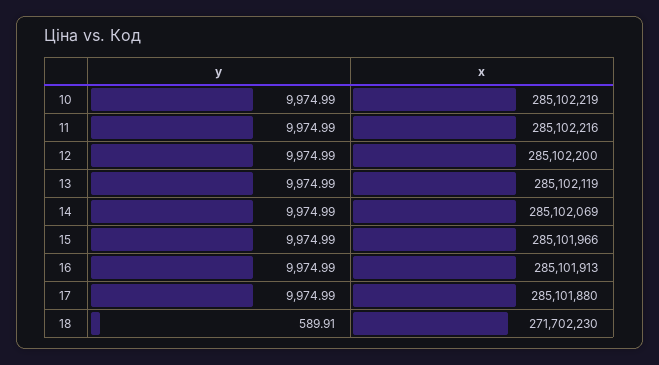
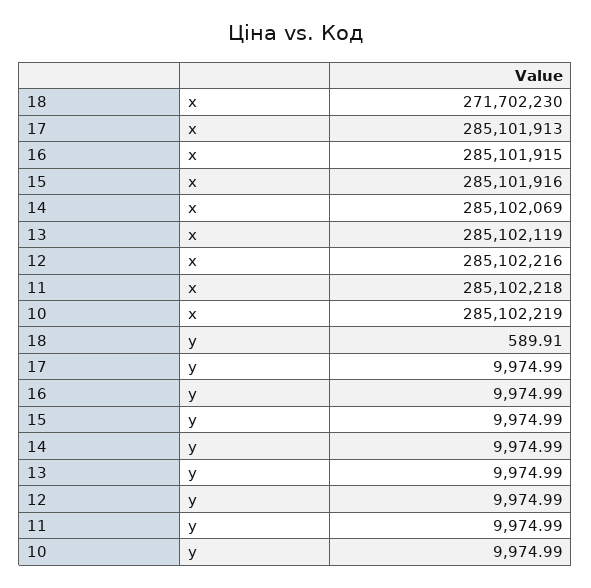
x, 11: 285102216 -> 285102218
x, 12: 285102200 -> 285102216
x, 15: 285101966 -> 285101916
x, 16: 285101913 -> 285101915
x, 17: 285101880 -> 285101913

